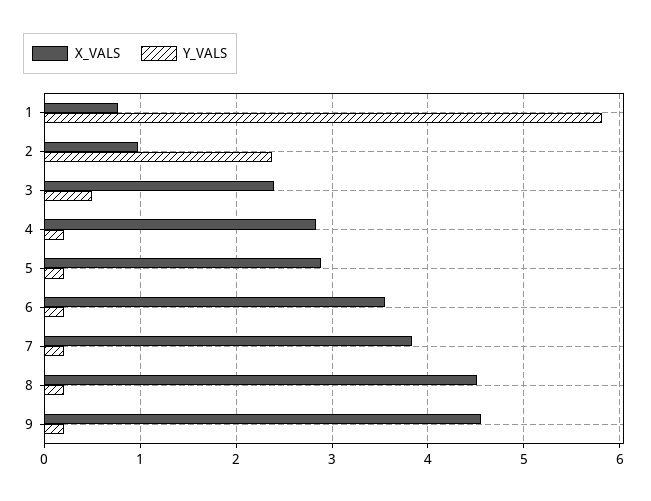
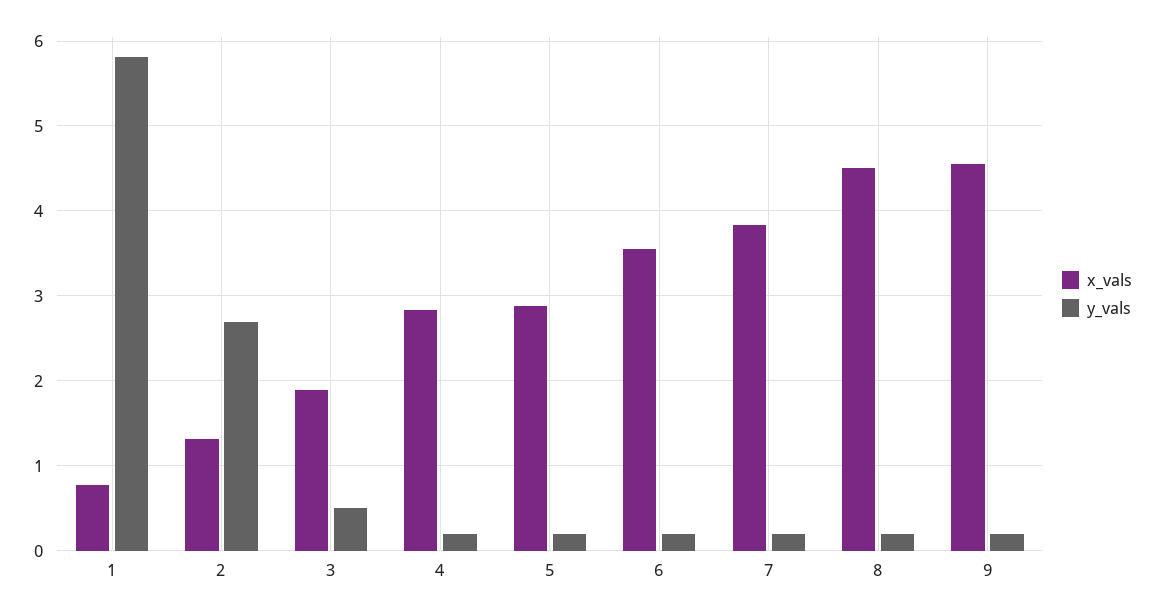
X_VALS, 2: 1 -> 1.3
Y_VALS, 2: 2.4 -> 2.7
X_VALS, 3: 2.4 -> 1.9

